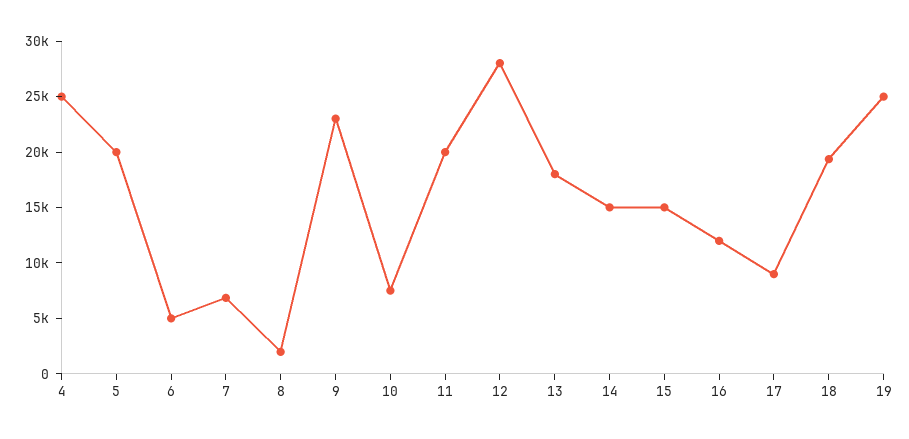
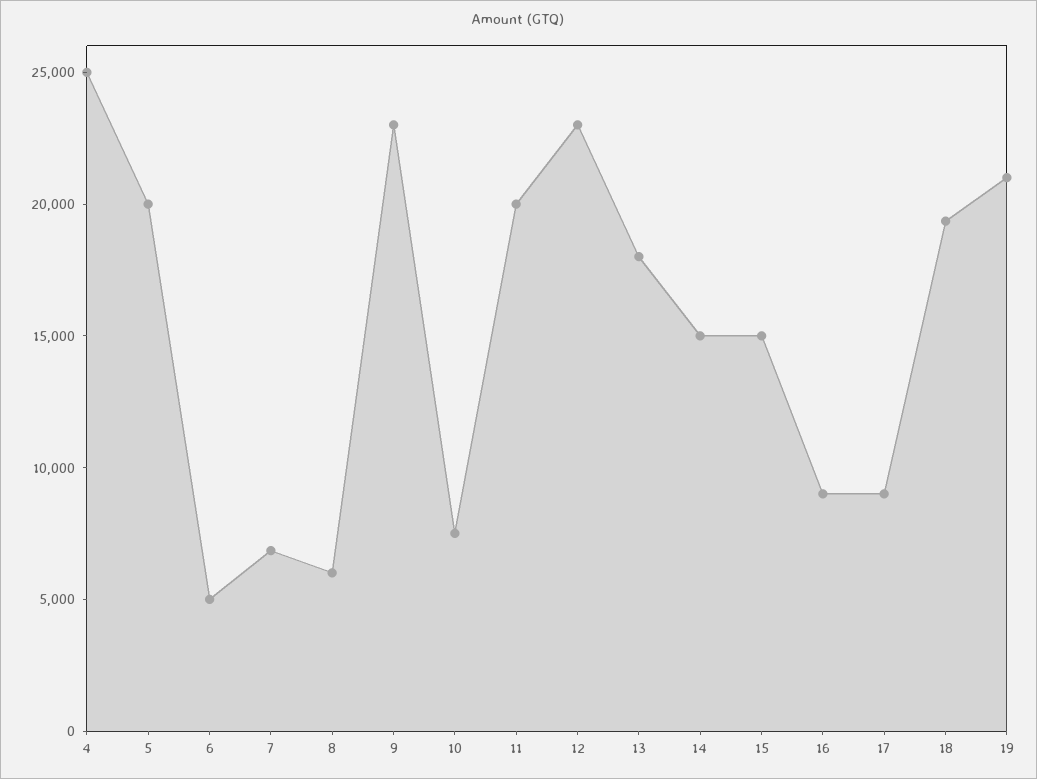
8: 2000 -> 6000
12: 28000 -> 23000
16: 12000 -> 9000
19: 25000 -> 21000

